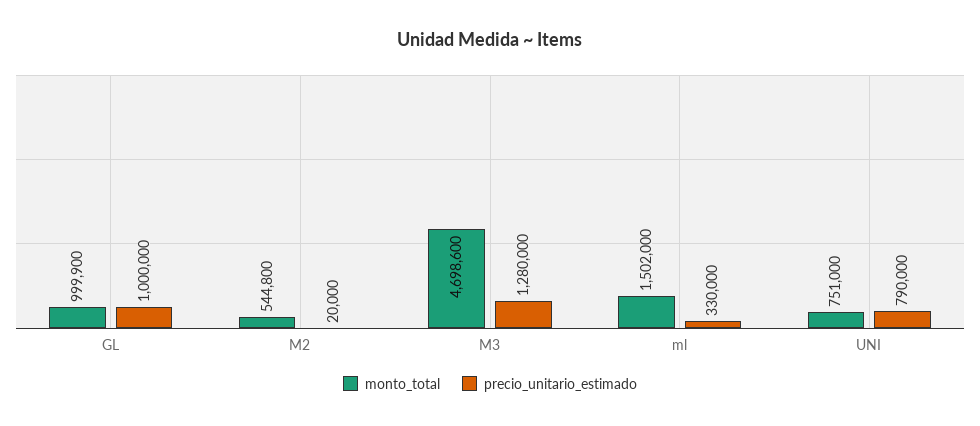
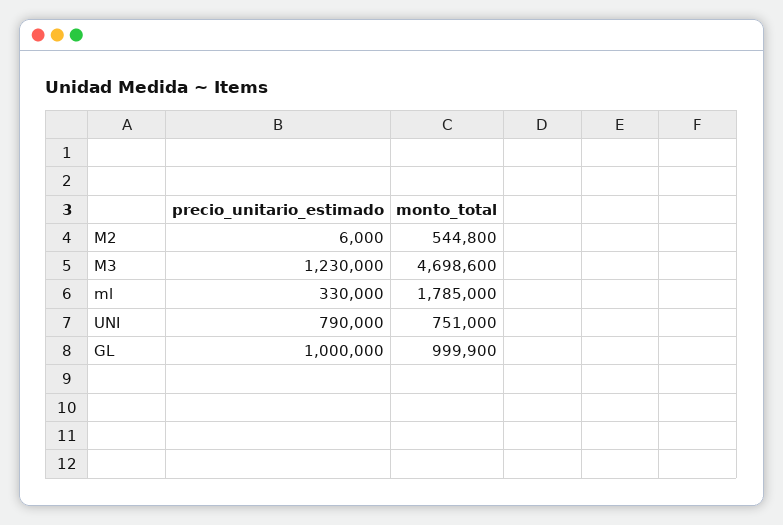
precio_unitario_estimado, M2: 20000 -> 6000
precio_unitario_estimado, M3: 1280000 -> 1230000
monto_total, ml: 1502000 -> 1785000

